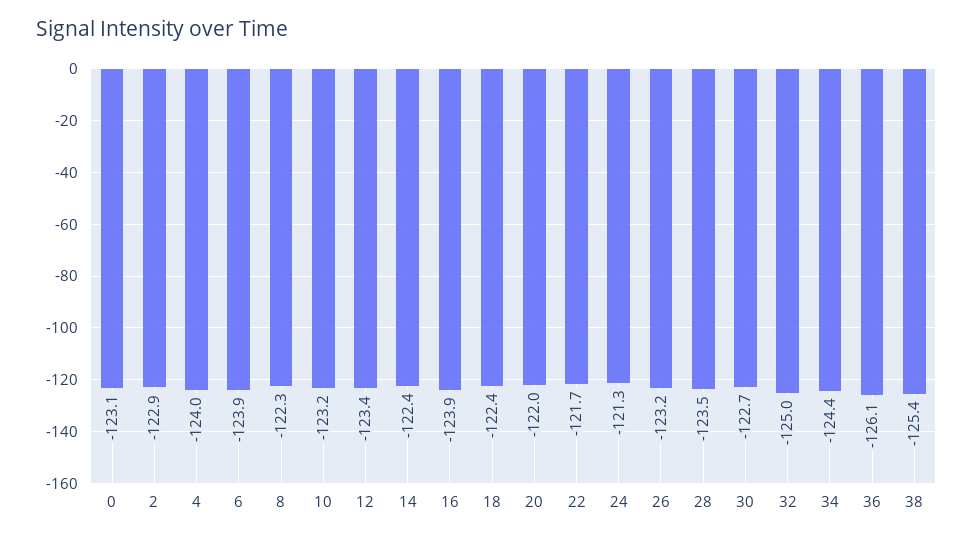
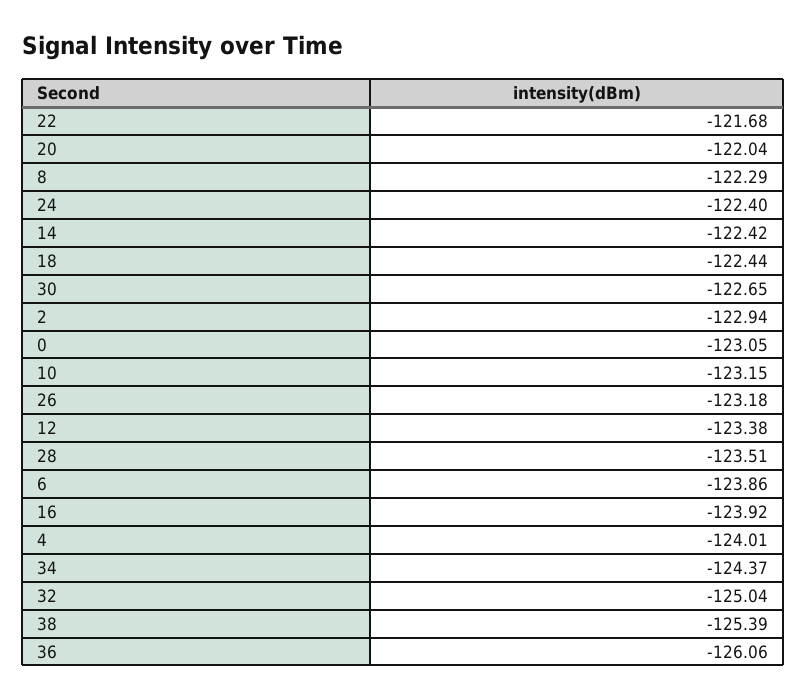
24: -121.3 -> -122.4

